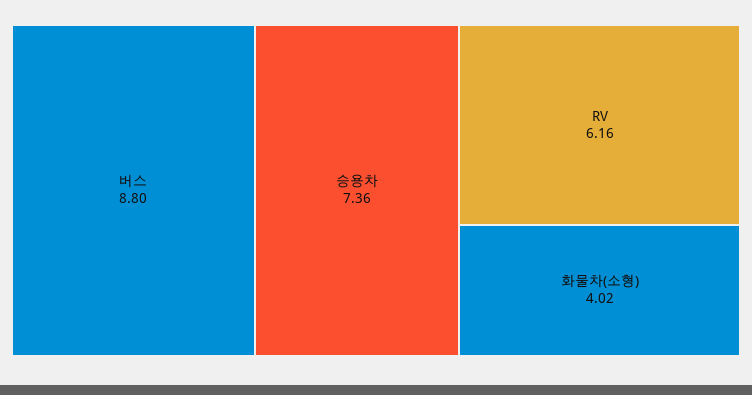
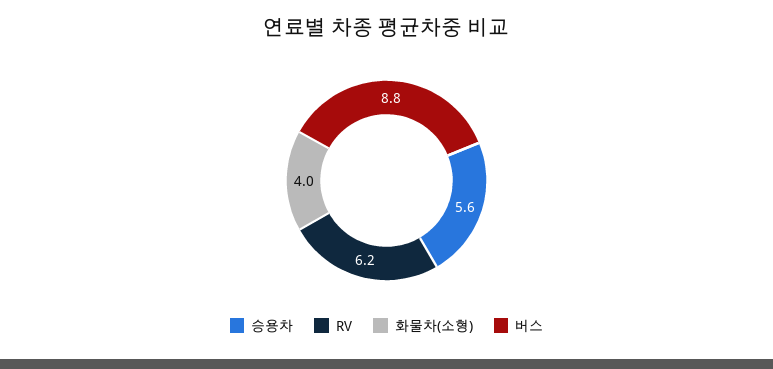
승용차: 7.36 -> 5.6

